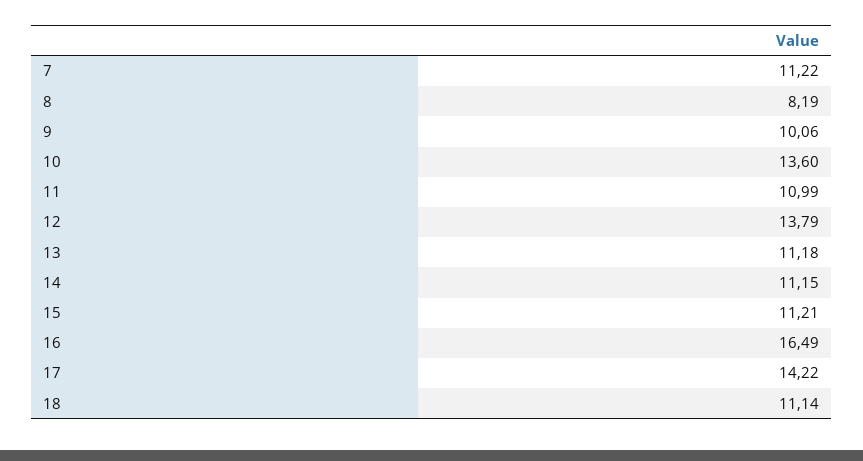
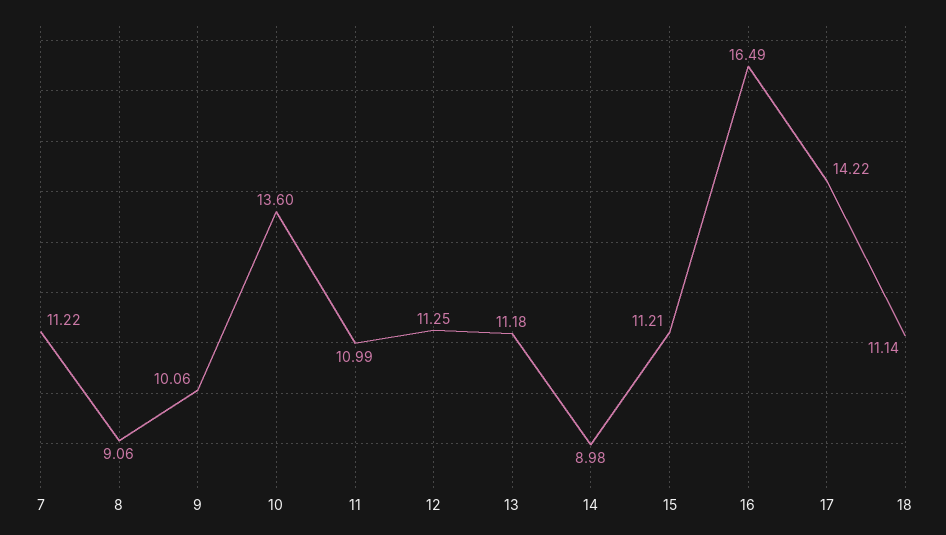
8: 8.19 -> 9.06
12: 13.79 -> 11.25
14: 11.15 -> 8.98

